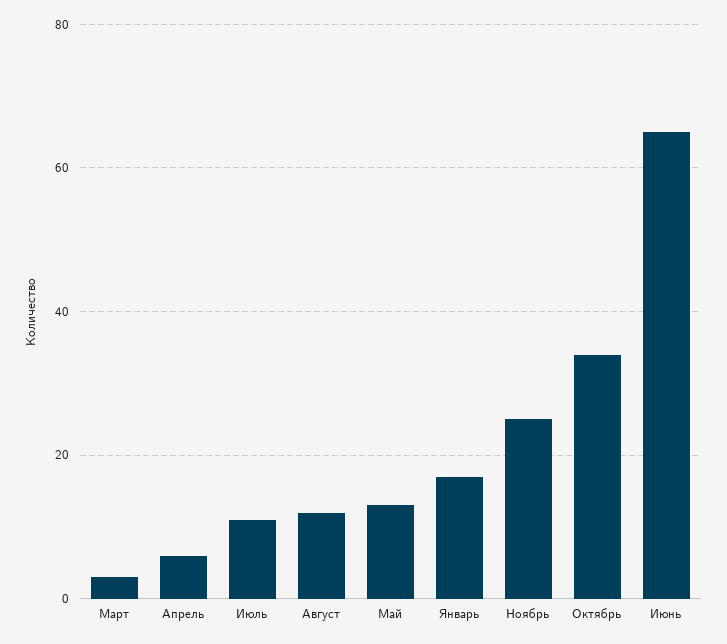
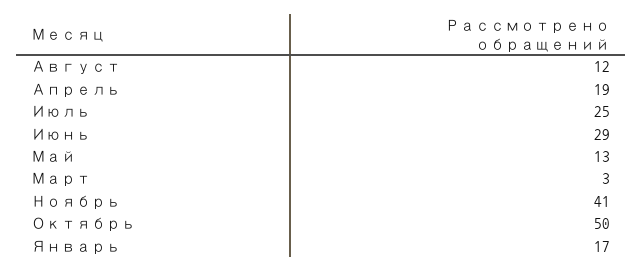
Апрель: 5 -> 19
Июль: 10 -> 25
Ноябрь: 25 -> 41
Октябрь: 35 -> 50
Июнь: 65 -> 29

